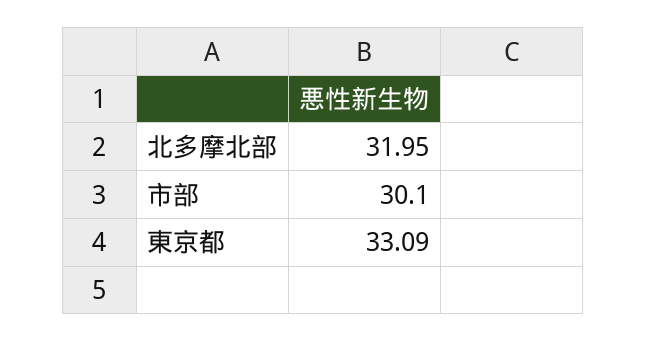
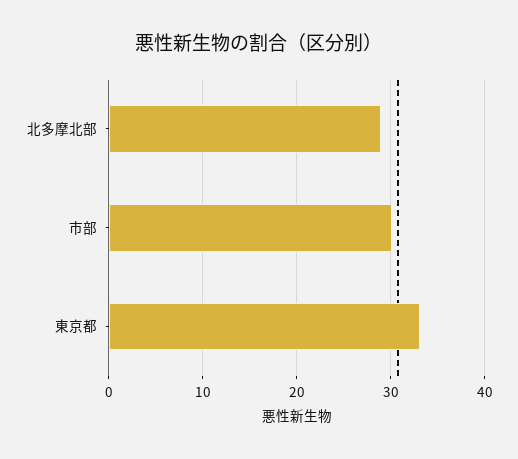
北多摩北部: 31.95 -> 29

